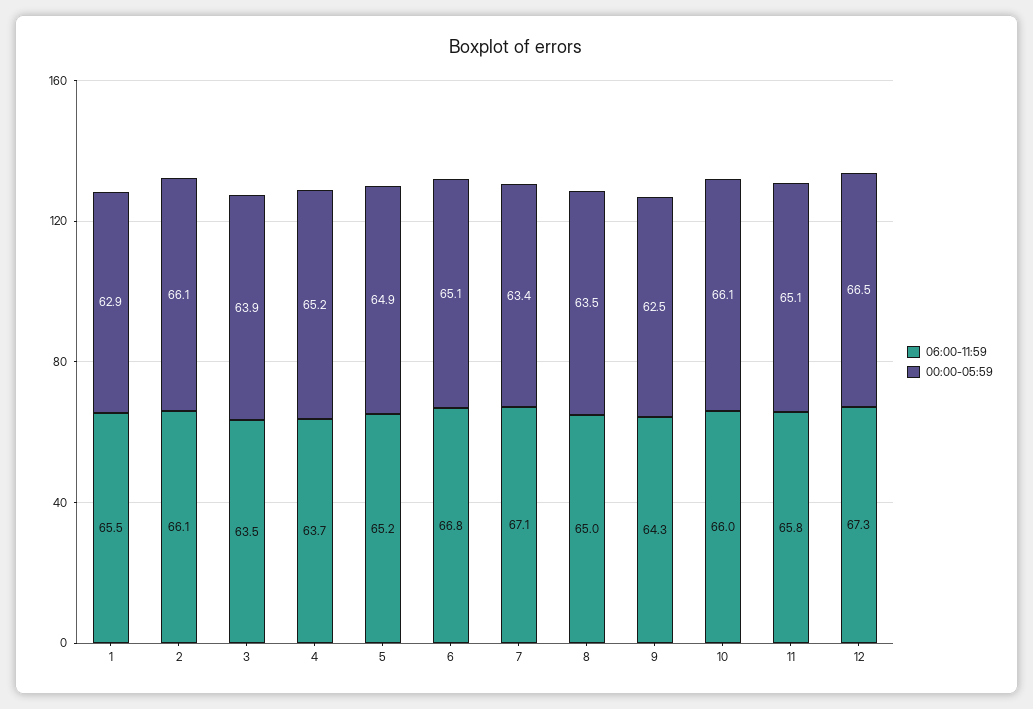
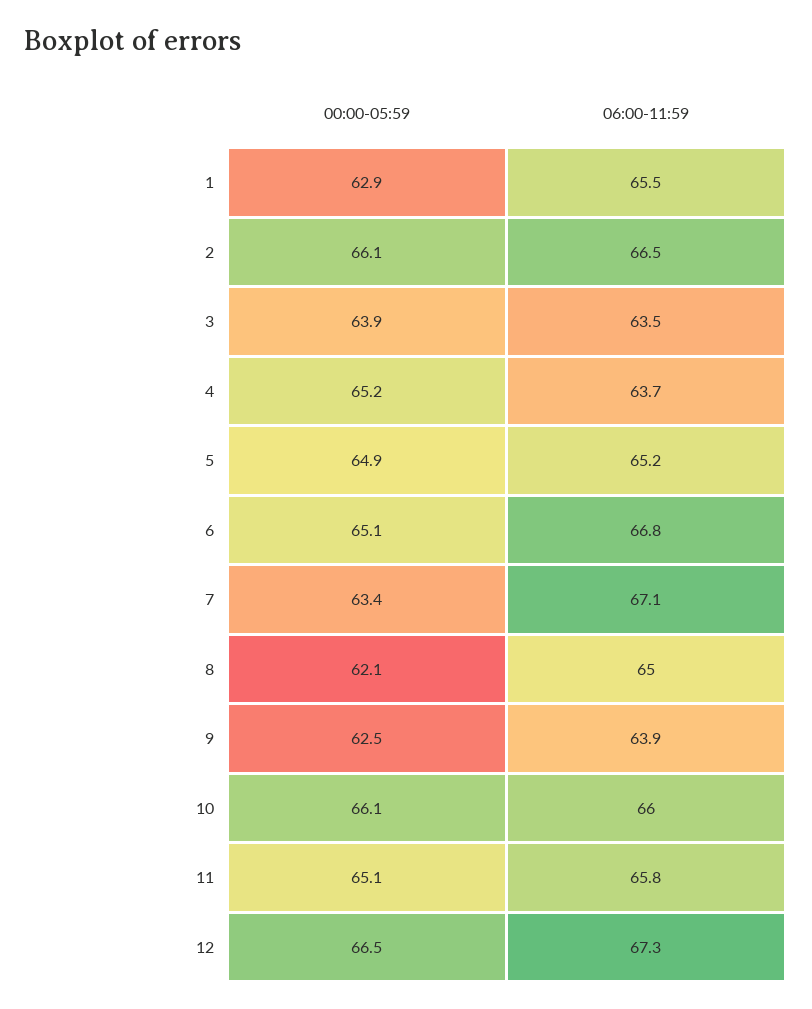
06:00-11:59, 2: 66.1 -> 66.5
00:00-05:59, 8: 63.5 -> 62.1
06:00-11:59, 9: 64.3 -> 63.9

